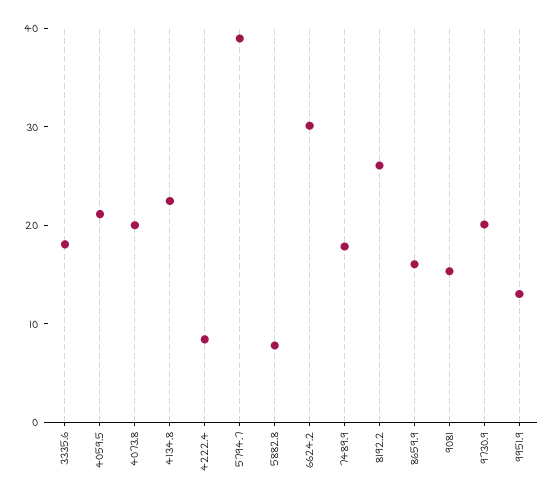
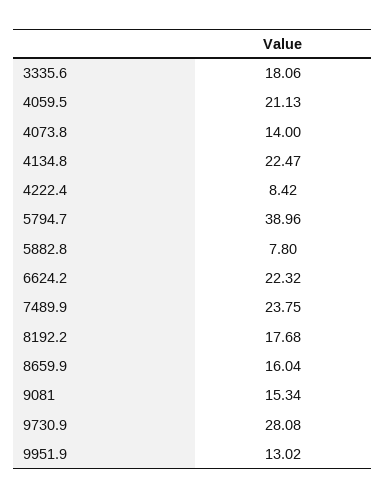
4073.8: 20 -> 14
6624.2: 30 -> 22.32
7489.9: 18 -> 23.75
8192.2: 26 -> 17.68
9730.9: 20 -> 28.08

